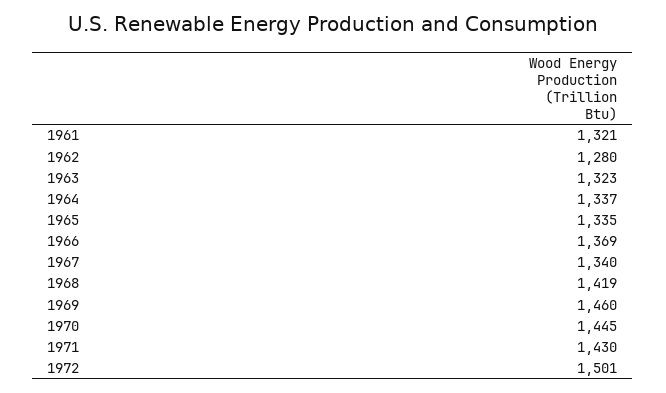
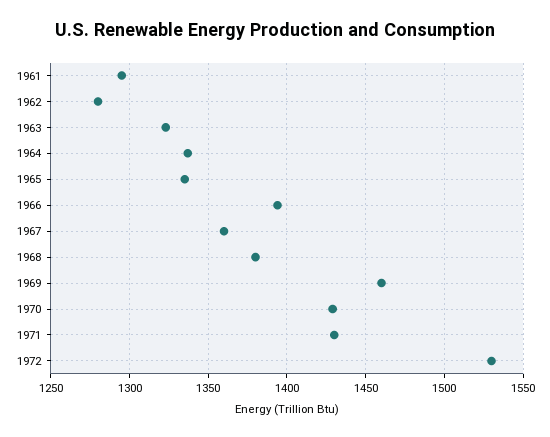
1961: 1321 -> 1295
1966: 1369 -> 1395
1967: 1340 -> 1360
1968: 1419 -> 1380
1970: 1445 -> 1430
1972: 1501 -> 1530

